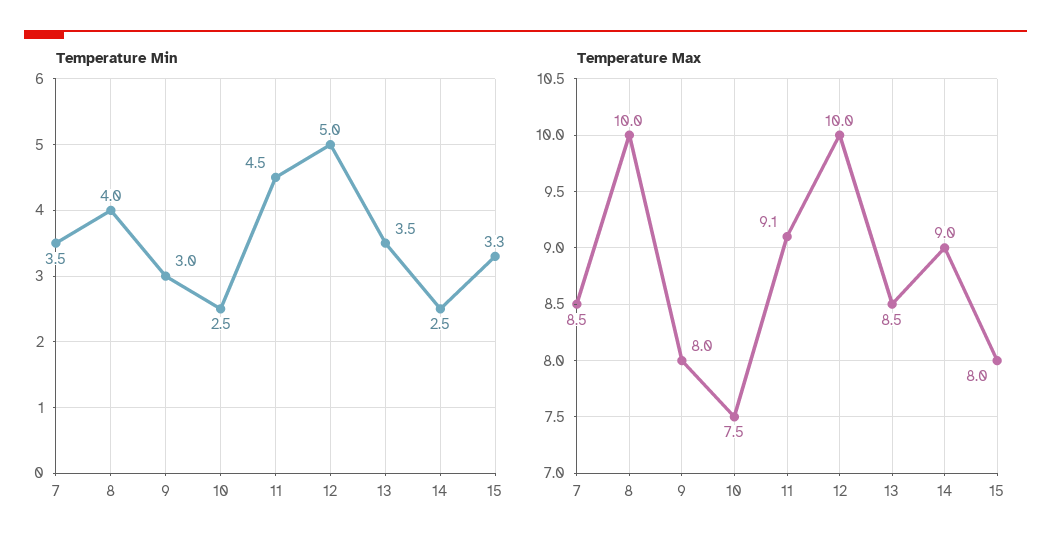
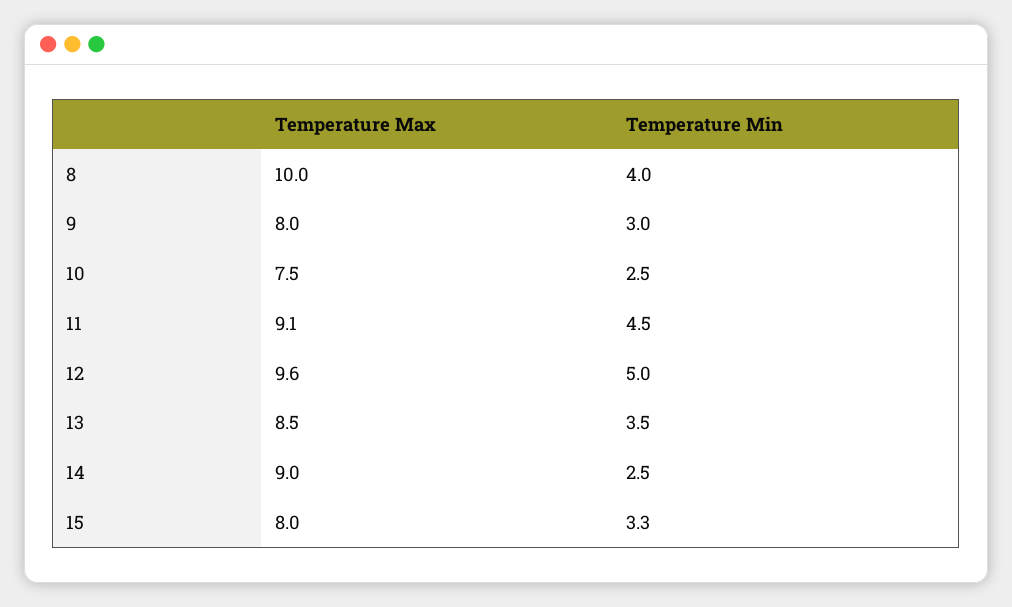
Temperature Min, 7: 3.5 -> none
Temperature Max, 7: 8.5 -> none
Temperature Max, 12: 10 -> 9.6

